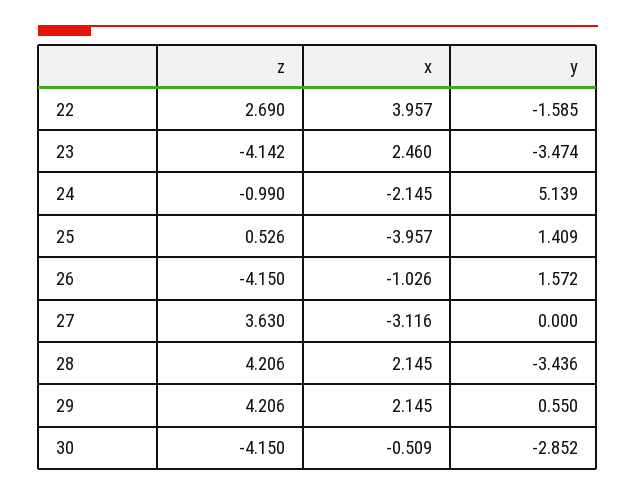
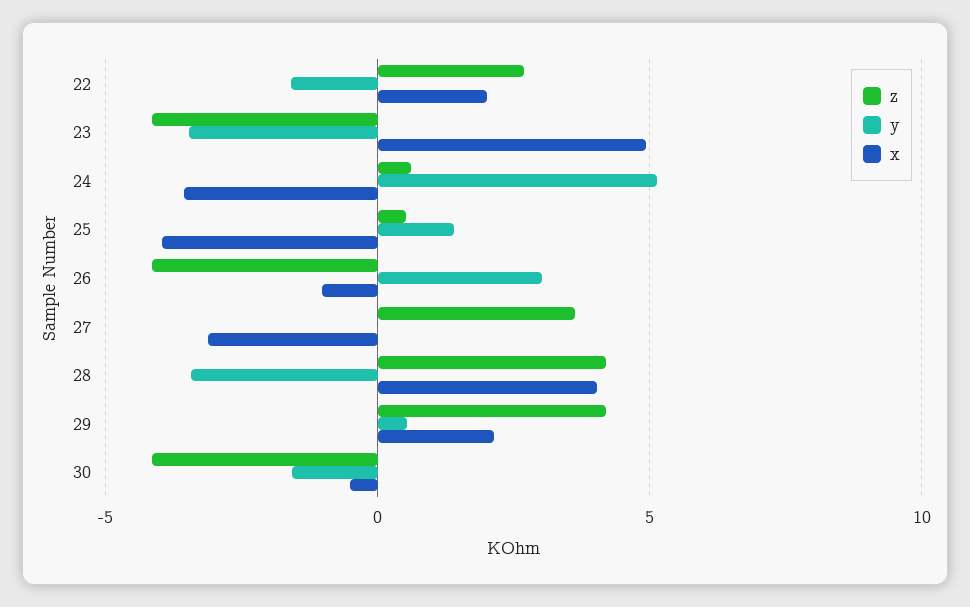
x, 22: 3.957 -> 2
x, 23: 2.46 -> 5
z, 24: -0.99 -> 0.5
x, 24: -2.145 -> -3.5
y, 26: 1.572 -> 3
x, 28: 2.145 -> 4
y, 30: -2.852 -> -1.5

